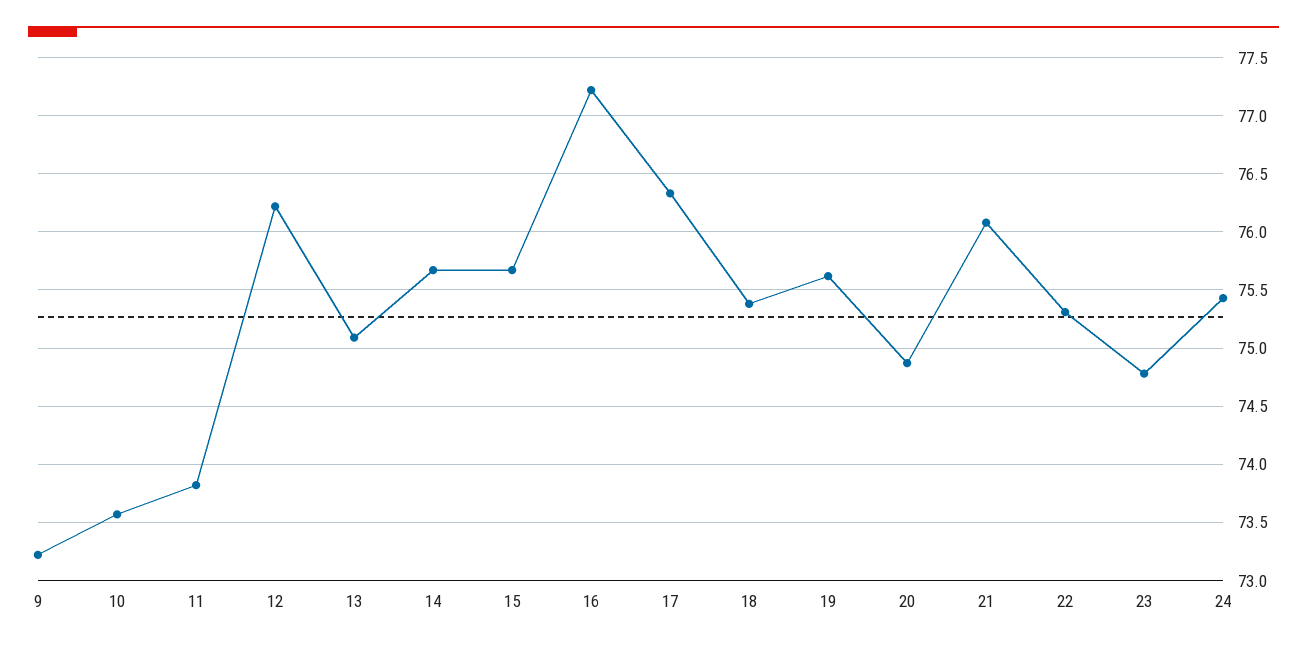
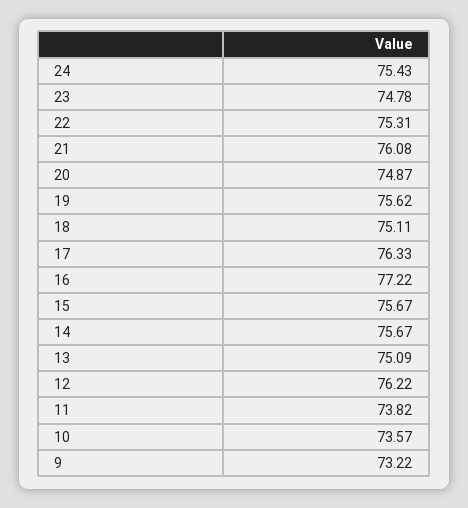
18: 75.4 -> 75.11

